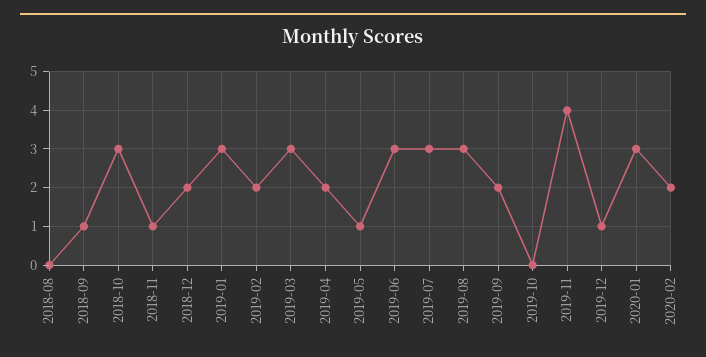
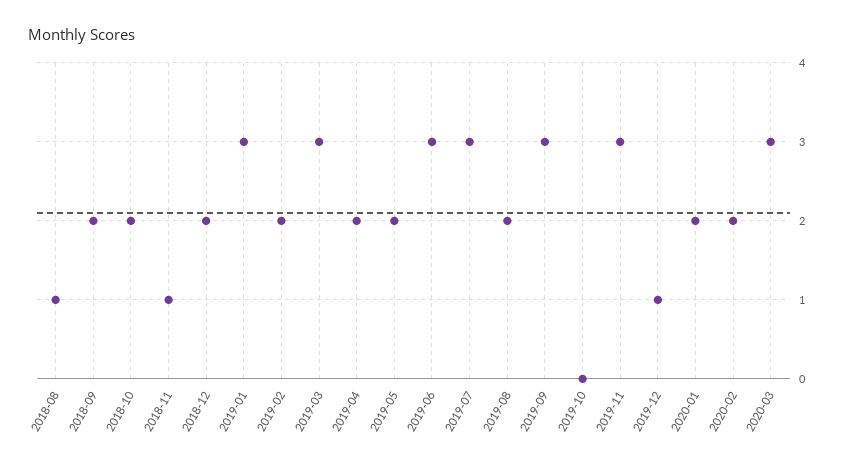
2018-08: 0 -> 1
2018-09: 1 -> 2
2018-10: 3 -> 2
2019-05: 1 -> 2
2019-08: 3 -> 2
2019-09: 2 -> 3
2019-11: 4 -> 3
2020-01: 3 -> 2
2020-03: none -> 3

